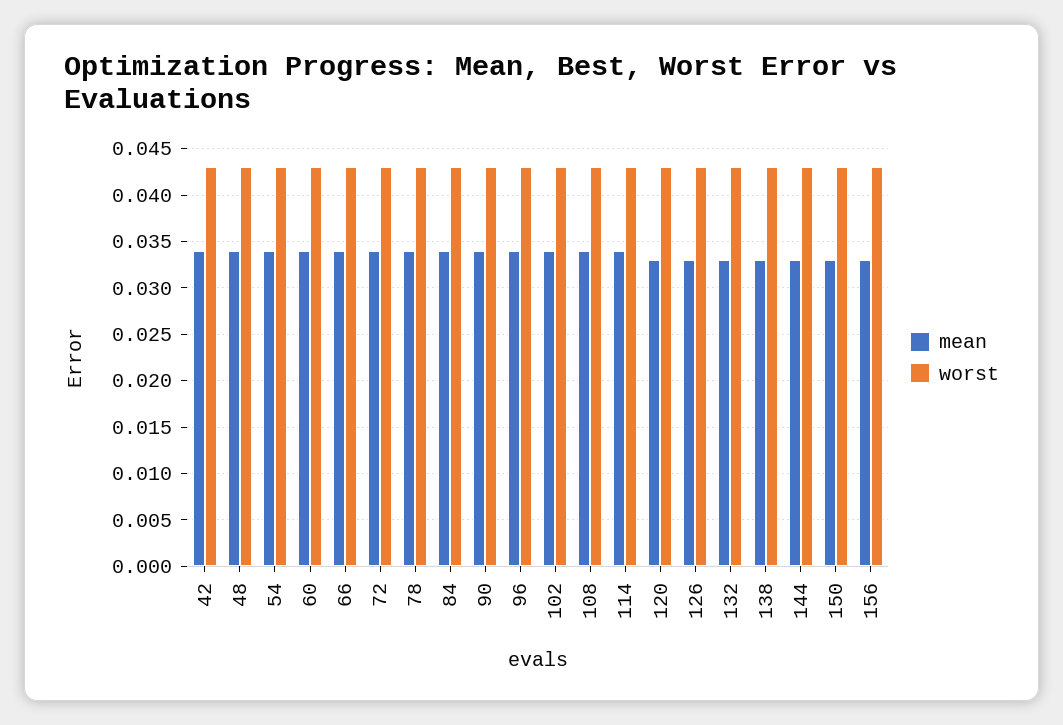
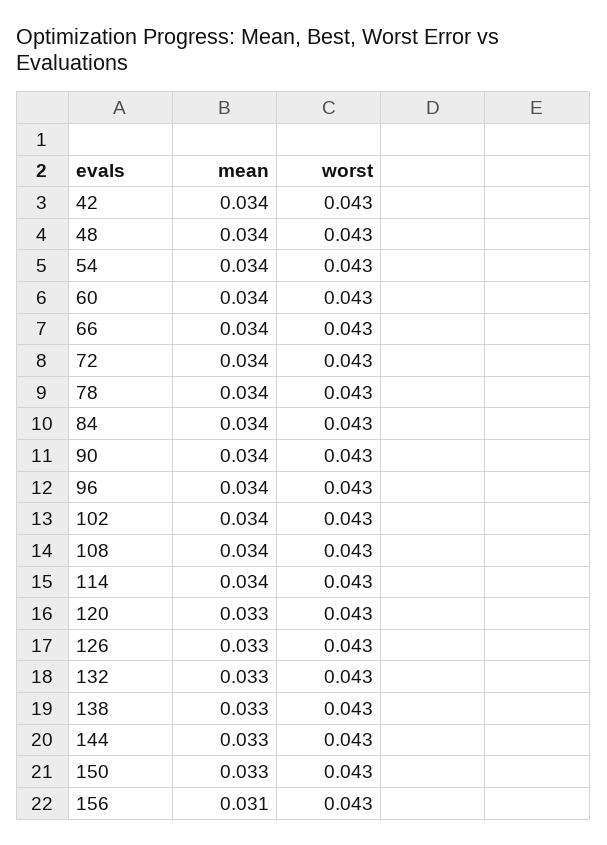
mean, 156: 0.033 -> 0.031

